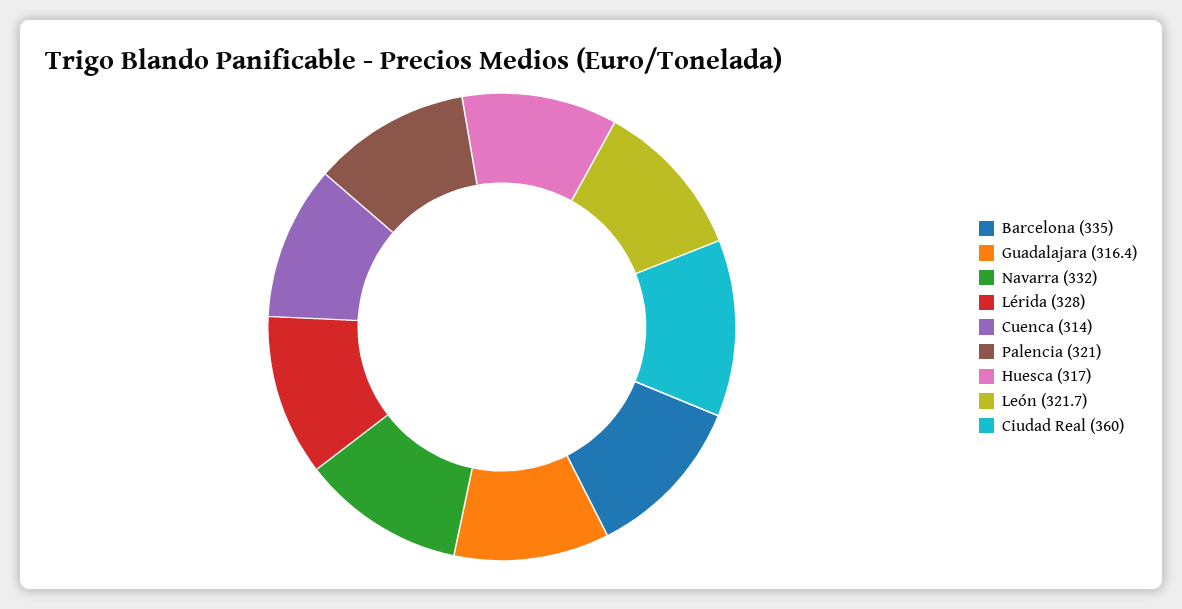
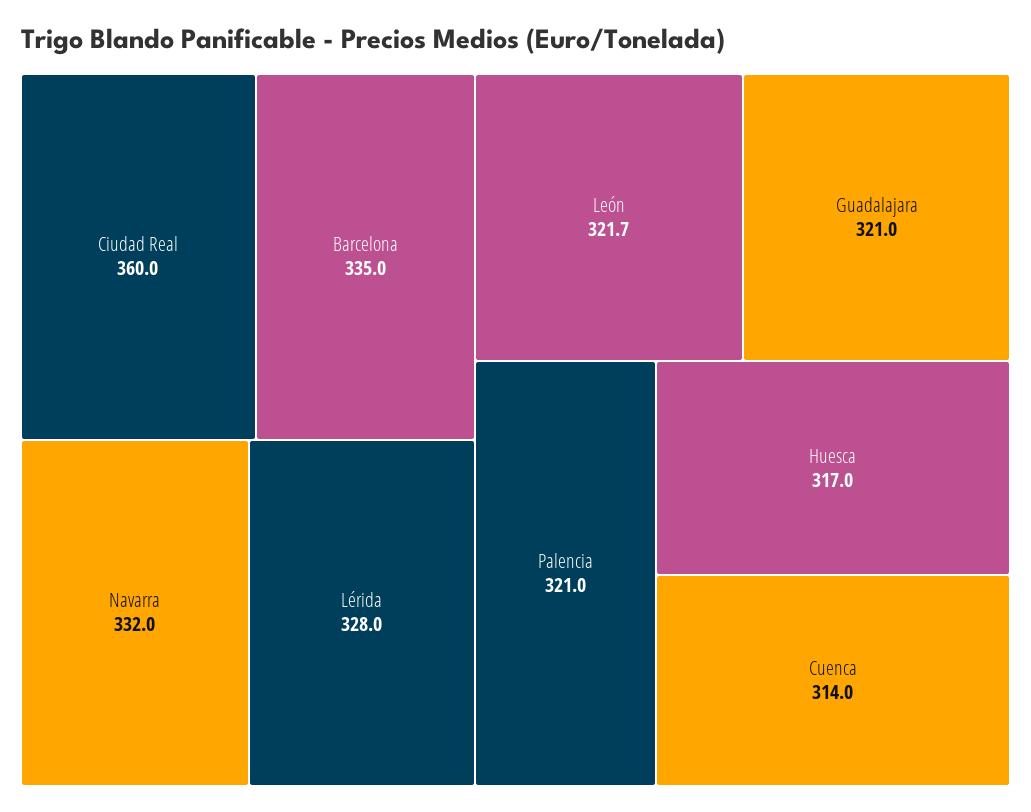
Guadalajara: 316.4 -> 321

